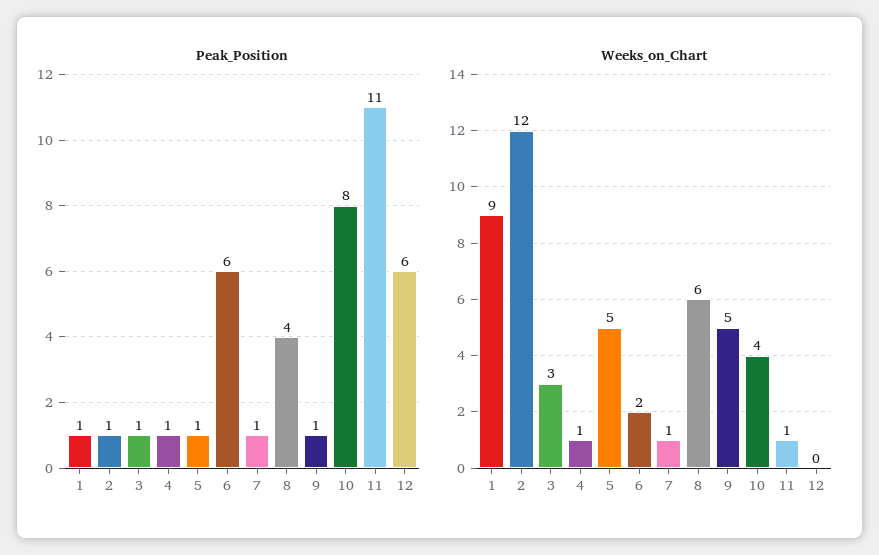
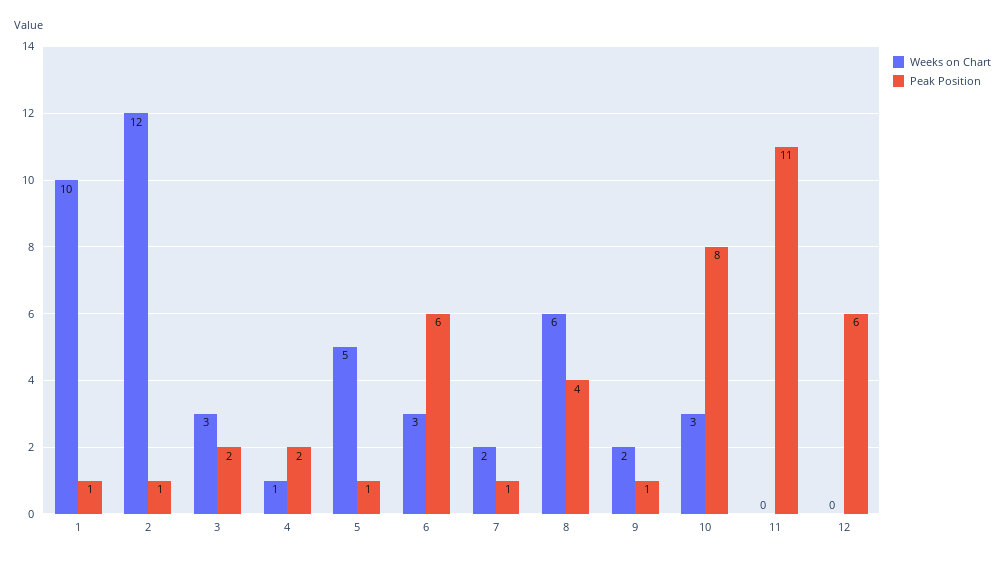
Peak_Position, 3: 1 -> 2
Peak_Position, 4: 1 -> 2
Weeks_on_Chart, 1: 9 -> 10
Weeks_on_Chart, 6: 2 -> 3
Weeks_on_Chart, 7: 1 -> 2
Weeks_on_Chart, 9: 5 -> 2
Weeks_on_Chart, 10: 4 -> 3
Weeks_on_Chart, 11: 1 -> 0

